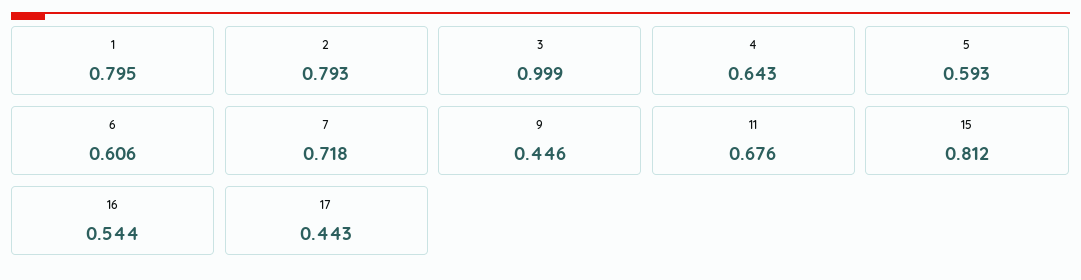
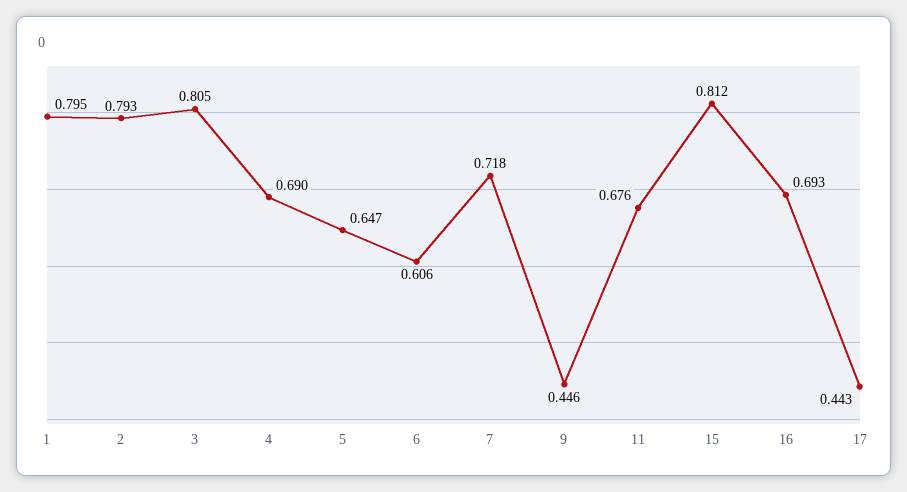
3: 0.999 -> 0.805
4: 0.643 -> 0.69
5: 0.593 -> 0.647
16: 0.544 -> 0.693

